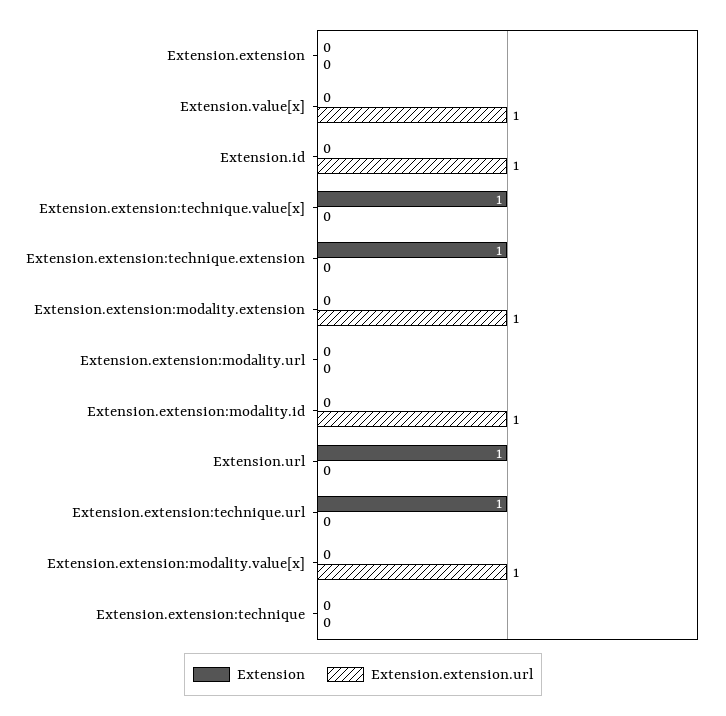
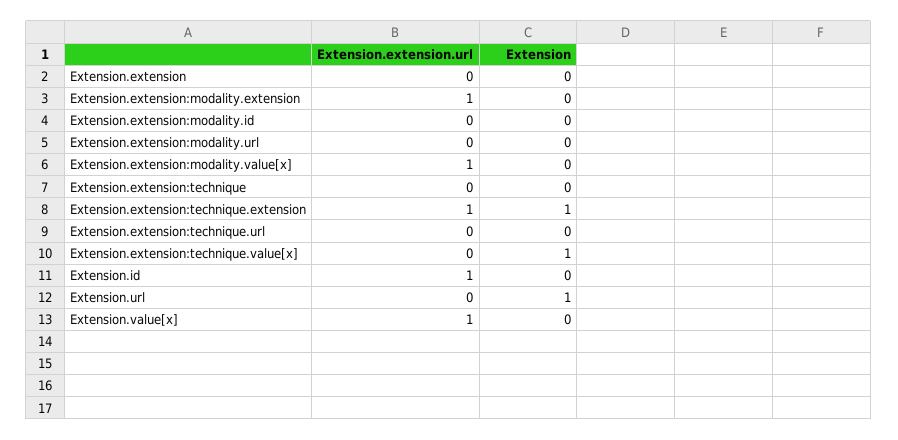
Extension.extension.url, Extension.extension:technique.extension: 0 -> 1
Extension.extension.url, Extension.extension:modality.id: 1 -> 0
Extension, Extension.extension:technique.url: 1 -> 0

